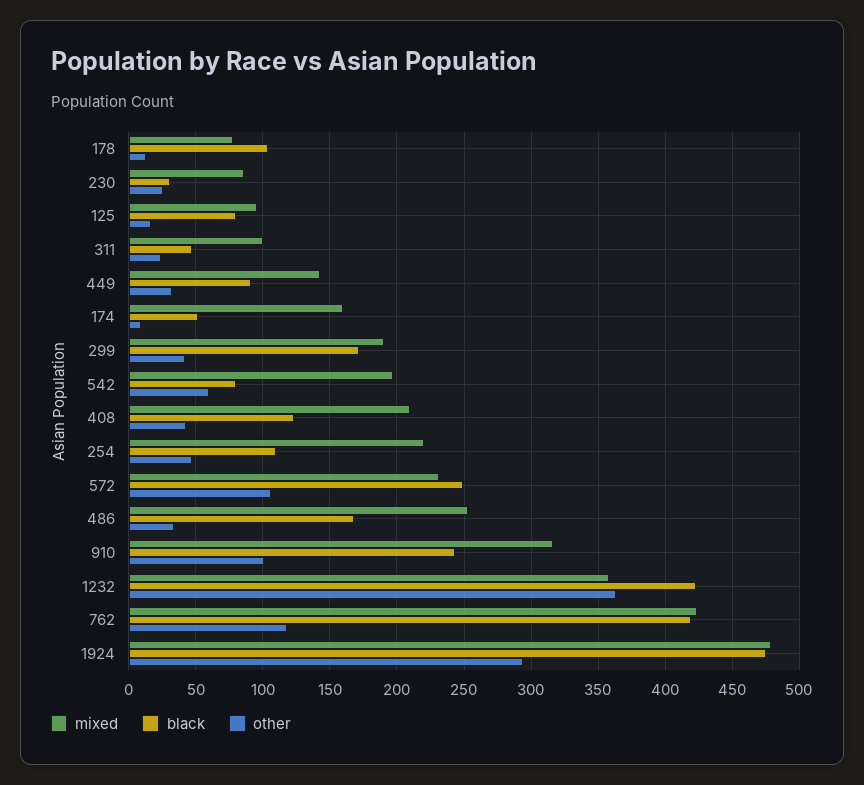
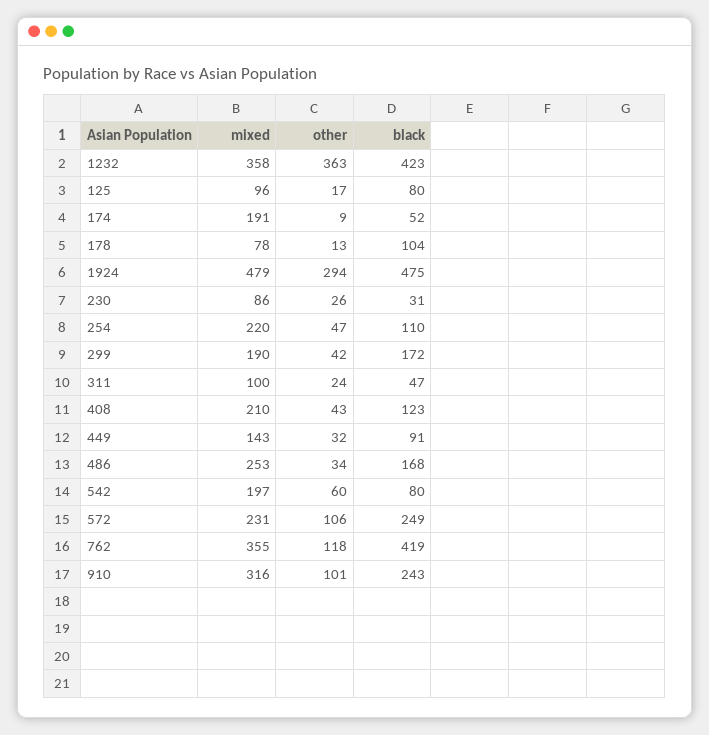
mixed, 174: 160 -> 191
mixed, 762: 425 -> 355

